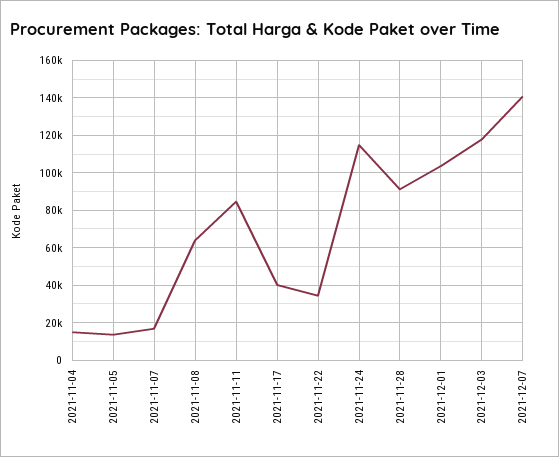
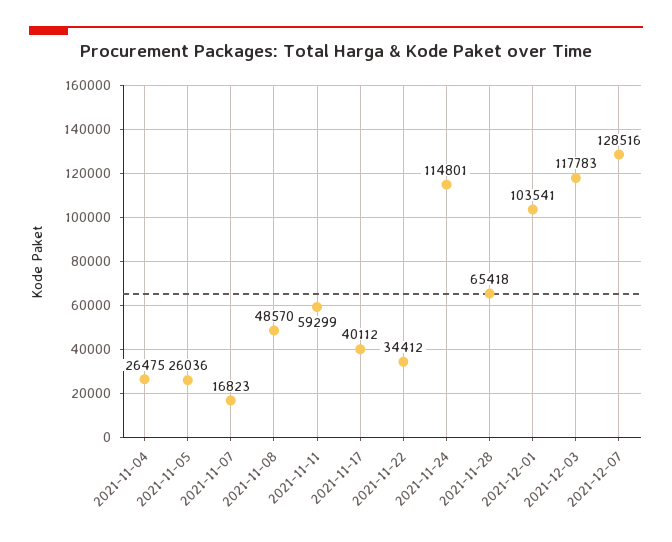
2021-11-04: 15000 -> 26475
2021-11-05: 15000 -> 26036
2021-11-08: 65000 -> 48570
2021-11-11: 85000 -> 59299
2021-11-28: 90000 -> 65418
2021-12-07: 140000 -> 128516

